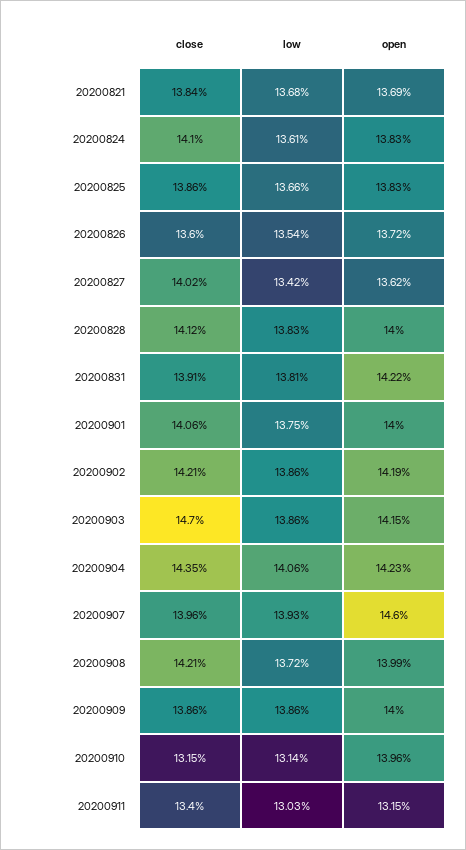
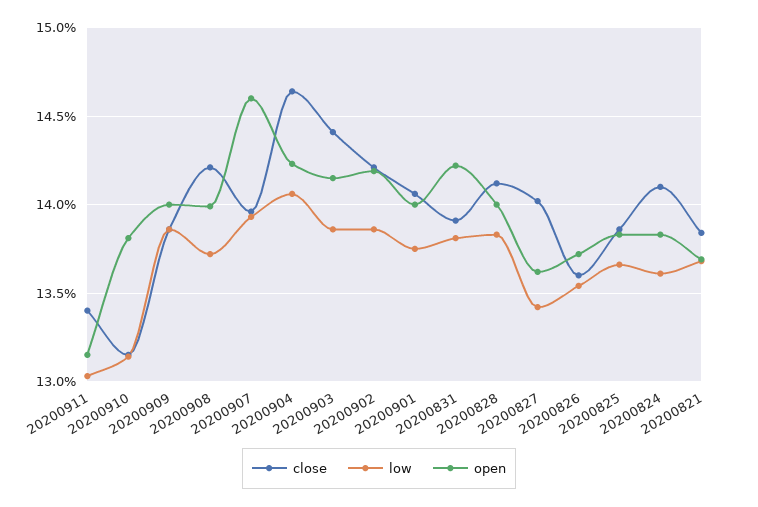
close, 20200903: 14.7 -> 14.4
close, 20200904: 14.35 -> 14.65
open, 20200910: 13.96 -> 13.8

